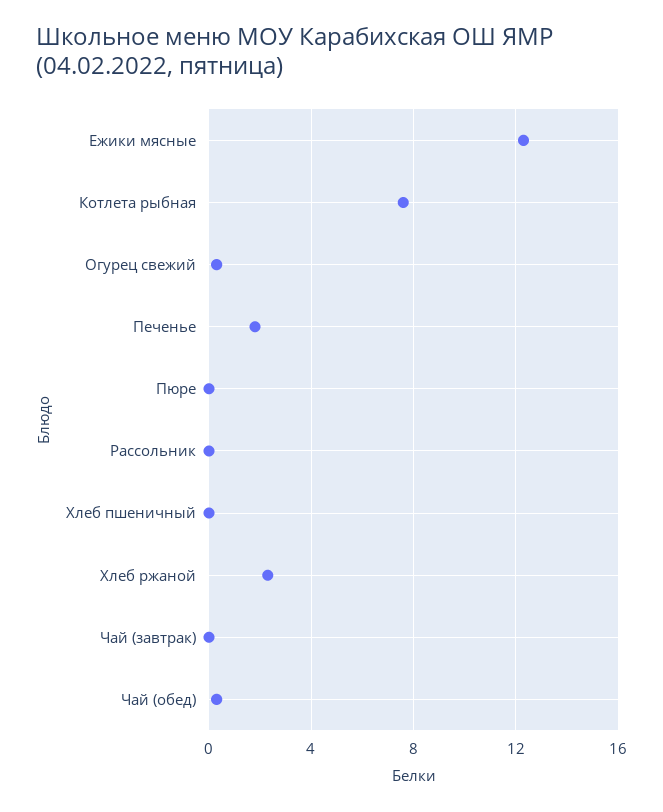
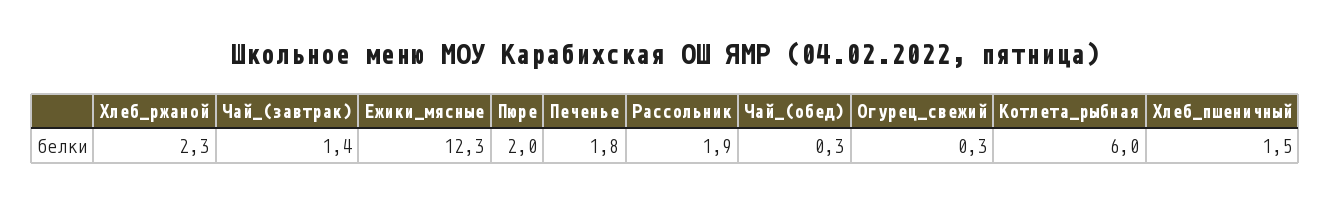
Котлета рыбная: 7.5 -> 6
Пюре: 0 -> 2
Рассольник: 0 -> 1.9
Хлеб пшеничный: 0 -> 1.5
Чай (завтрак): 0 -> 1.4

